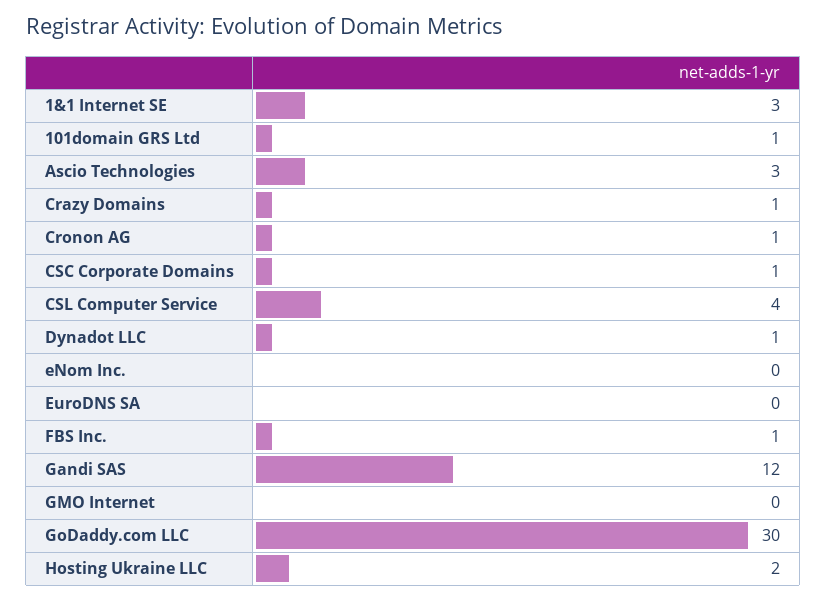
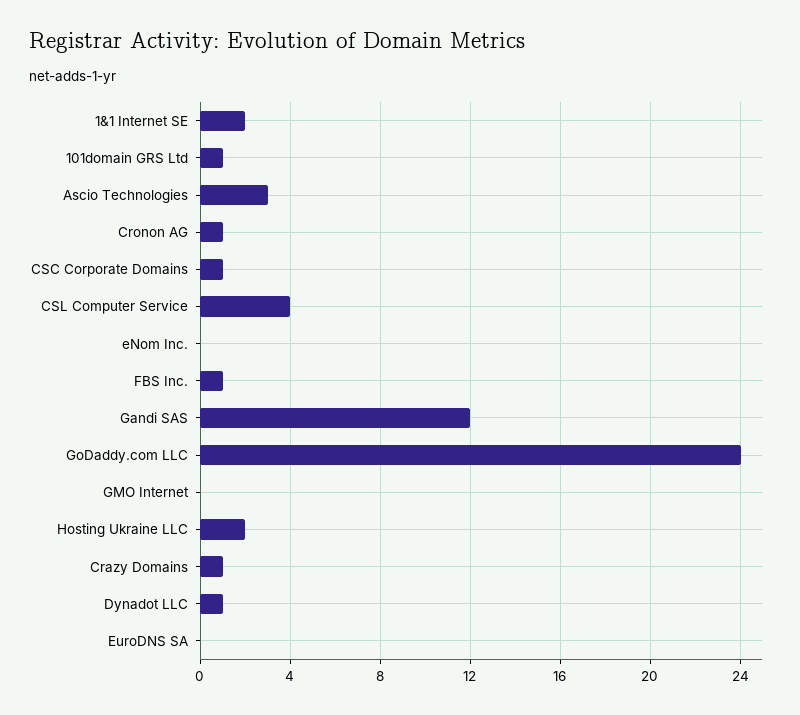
1&1 Internet SE: 3 -> 2
GoDaddy.com LLC: 30 -> 24

